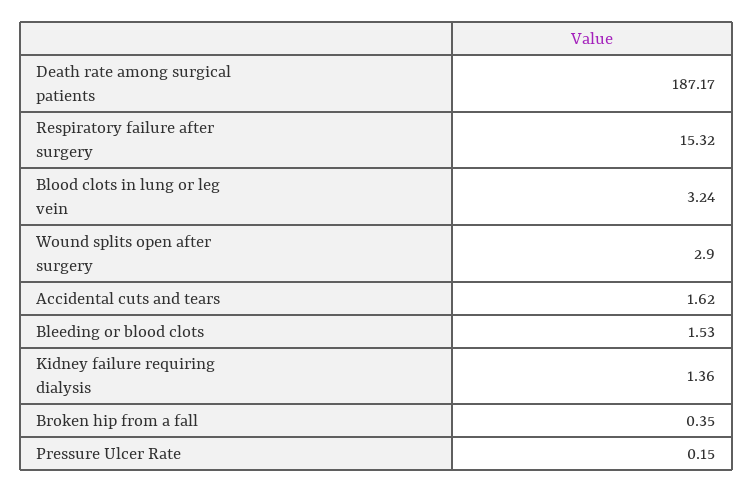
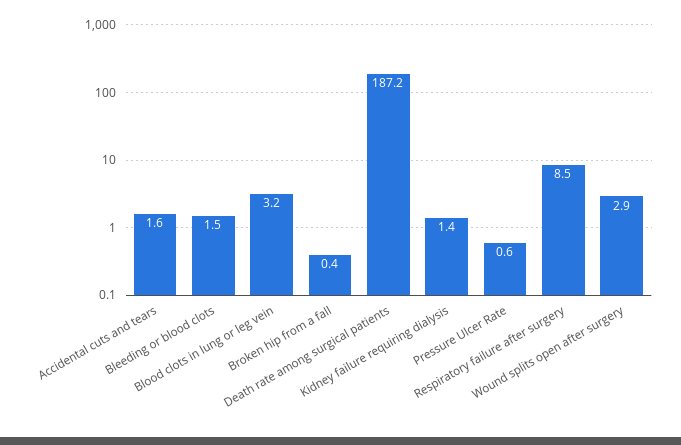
Respiratory failure after surgery: 15.32 -> 8.5
Pressure Ulcer Rate: 0.15 -> 0.6

